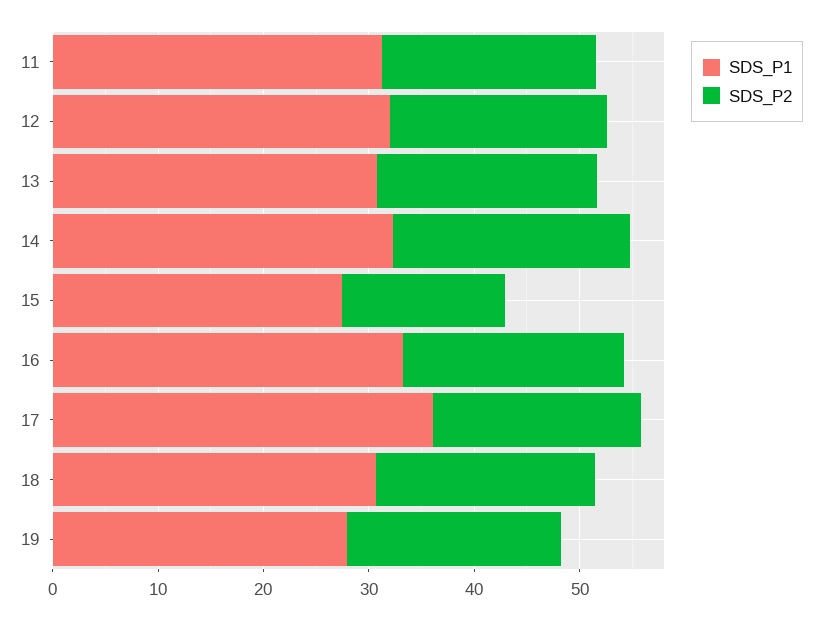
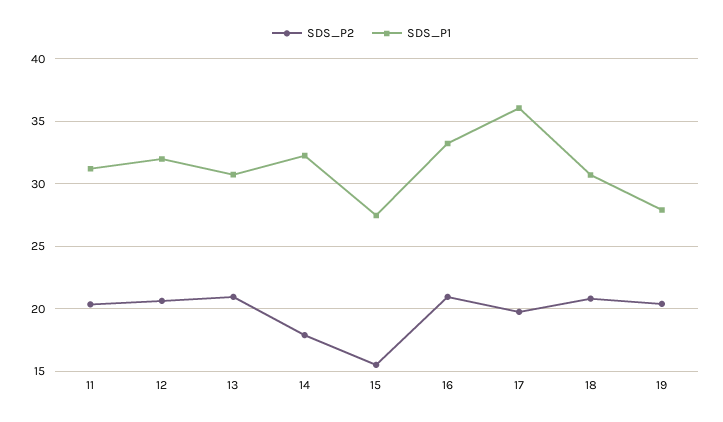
SDS_P2, 14: 22 -> 18

